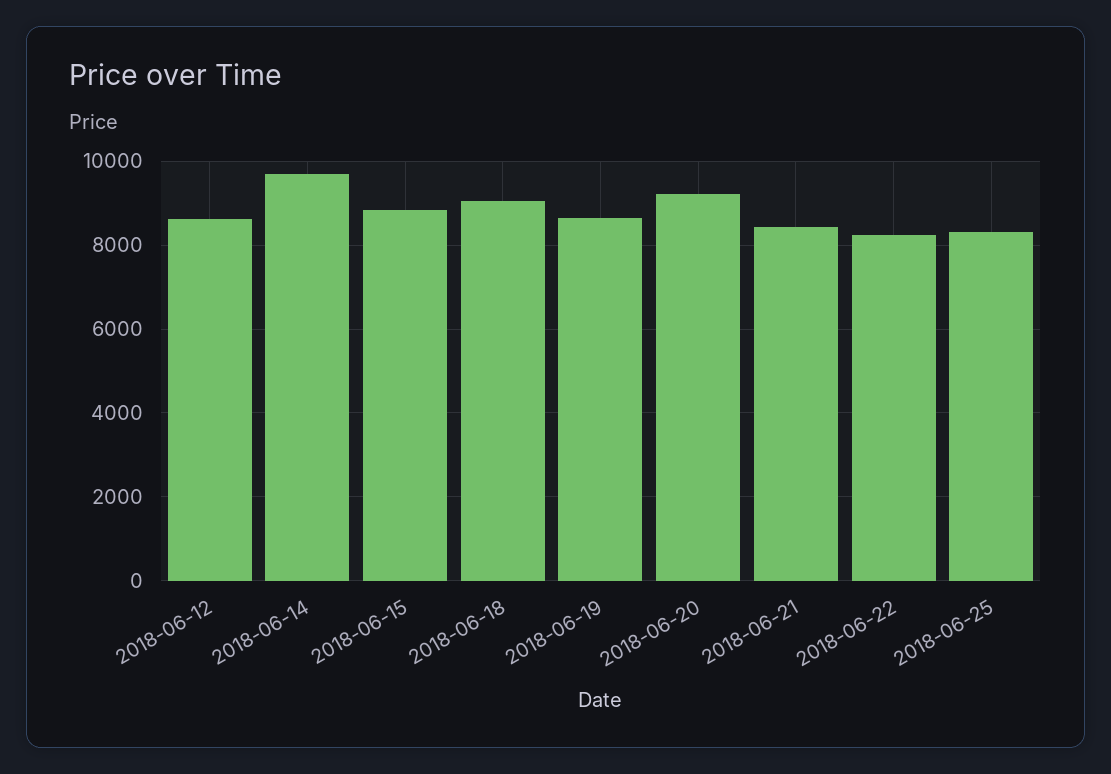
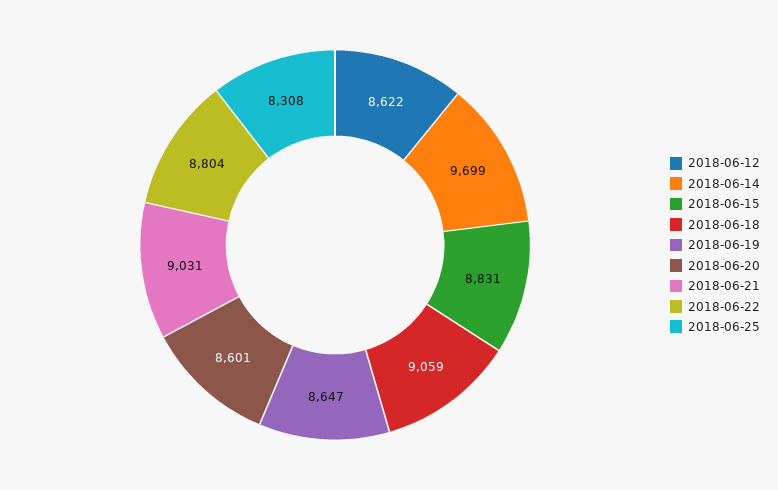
2018-06-20: 9200 -> 8601
2018-06-21: 8400 -> 9031
2018-06-22: 8200 -> 8804

